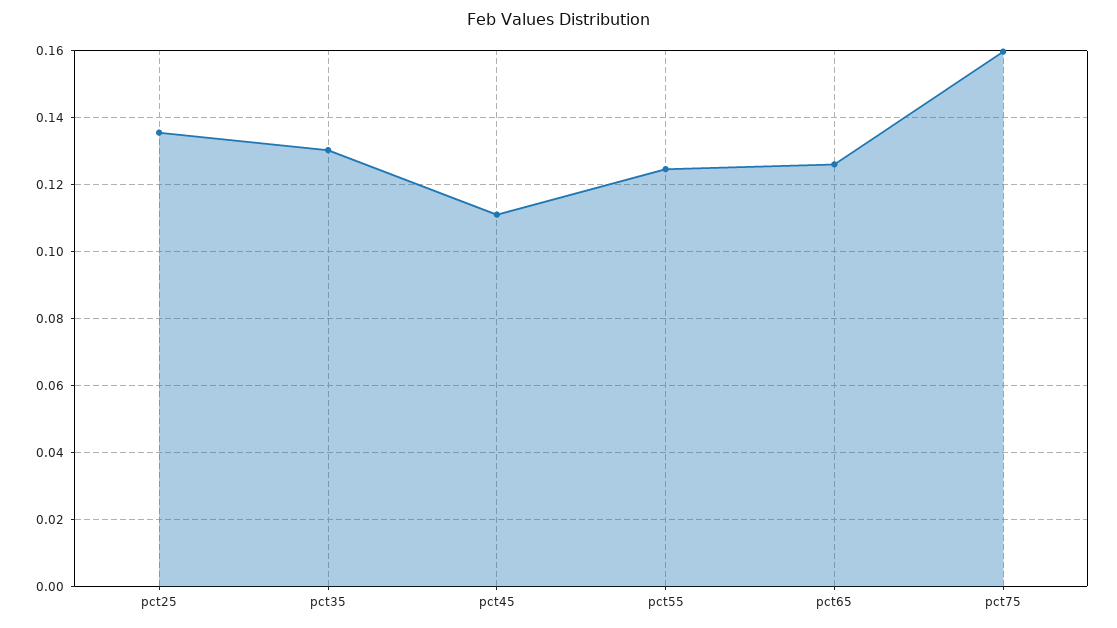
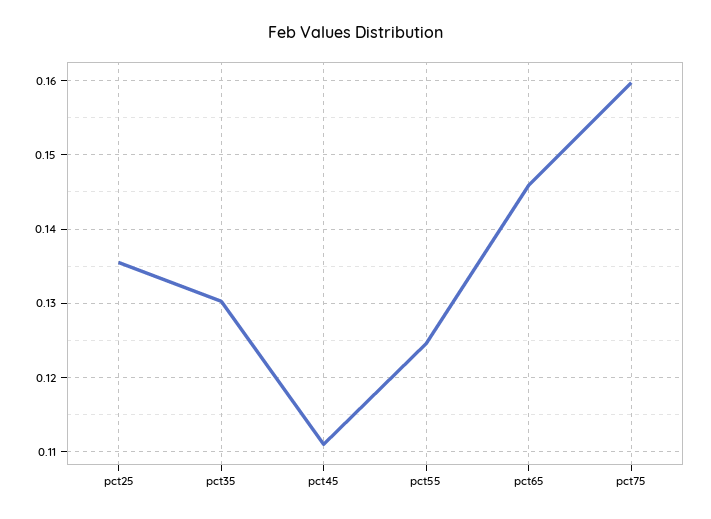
pct65: 0.126 -> 0.146

